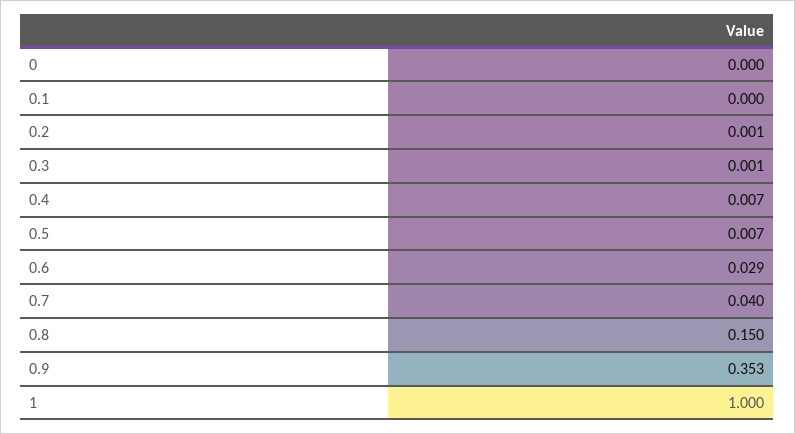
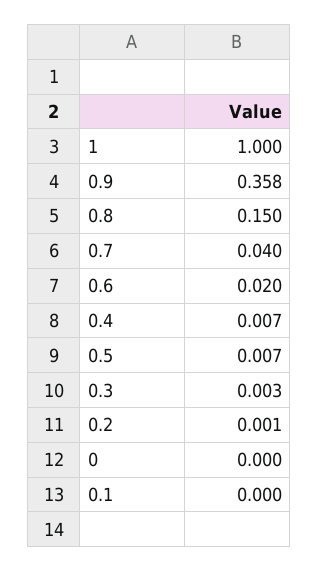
0.3: 0.001 -> 0.003
0.6: 0.029 -> 0.02
0.9: 0.353 -> 0.358

